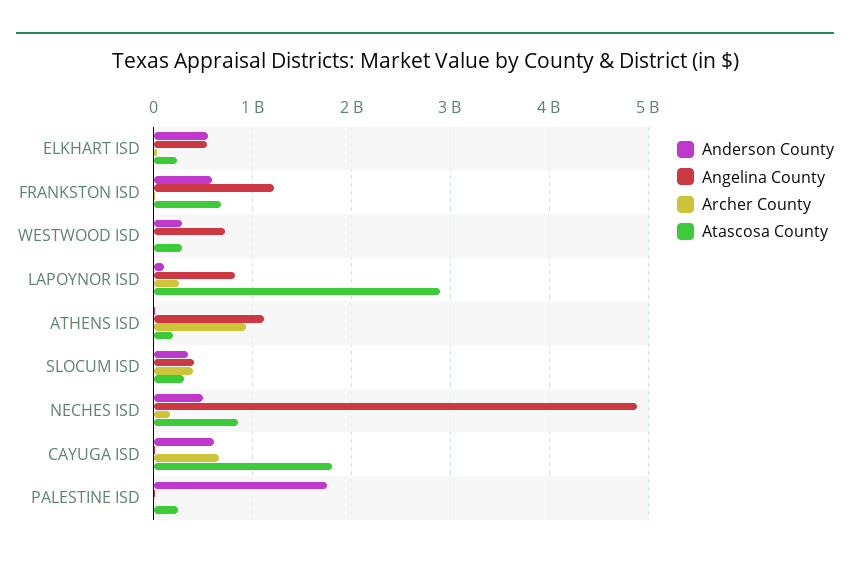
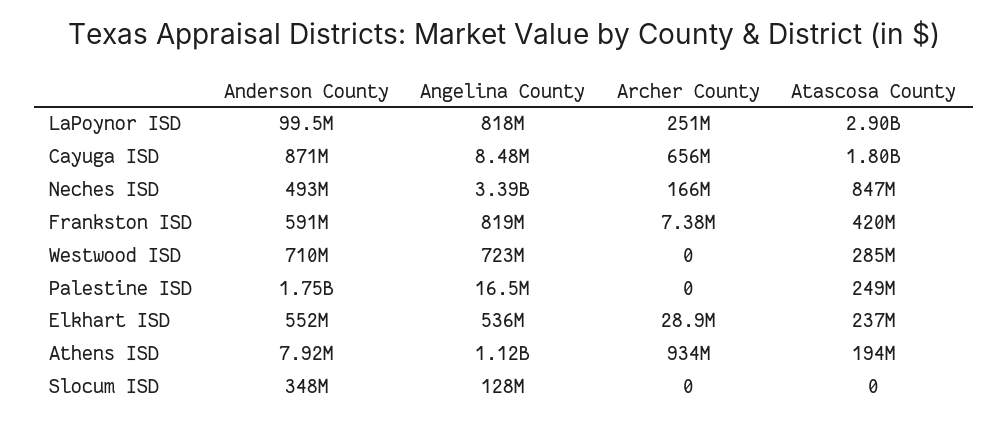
Angelina County, FRANKSTON ISD: 1200000000 -> 819000000
Atascosa County, FRANKSTON ISD: 700000000 -> 420000000
Anderson County, WESTWOOD ISD: 300000000 -> 710000000
Angelina County, SLOCUM ISD: 400000000 -> 128000000
Archer County, SLOCUM ISD: 400000000 -> 0
Atascosa County, SLOCUM ISD: 300000000 -> 0
Angelina County, NECHES ISD: 4900000000 -> 3390000000
Anderson County, CAYUGA ISD: 600000000 -> 871000000

